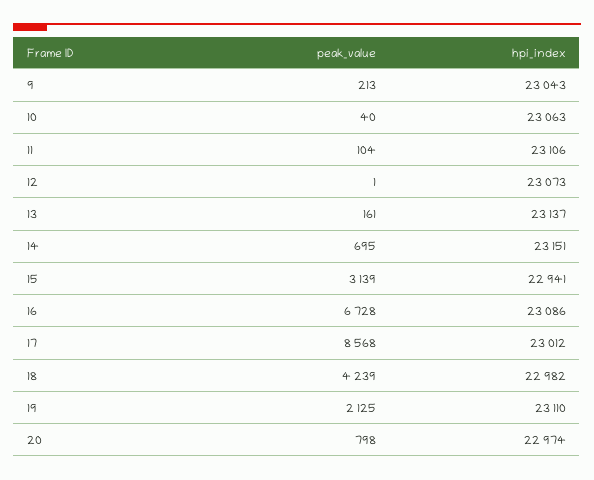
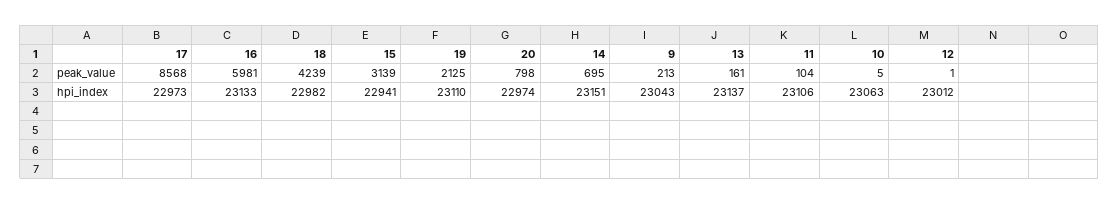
peak_value, 10: 40 -> 5
hpi_index, 12: 23073 -> 23012
peak_value, 16: 6728 -> 5981
hpi_index, 16: 23086 -> 23133
hpi_index, 17: 23012 -> 22973

